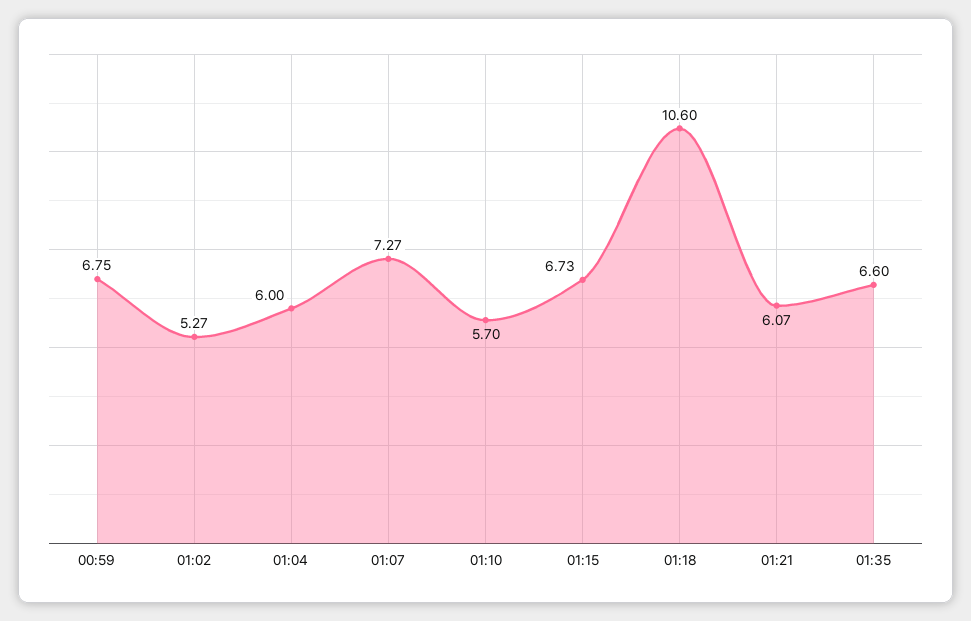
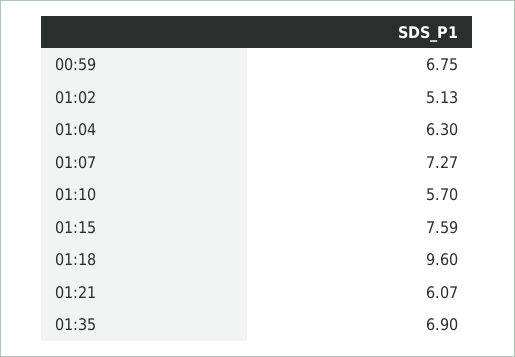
01:02: 5.27 -> 5.13
01:04: 6 -> 6.3
01:15: 6.73 -> 7.59
01:18: 10.6 -> 9.6
01:35: 6.6 -> 6.9

